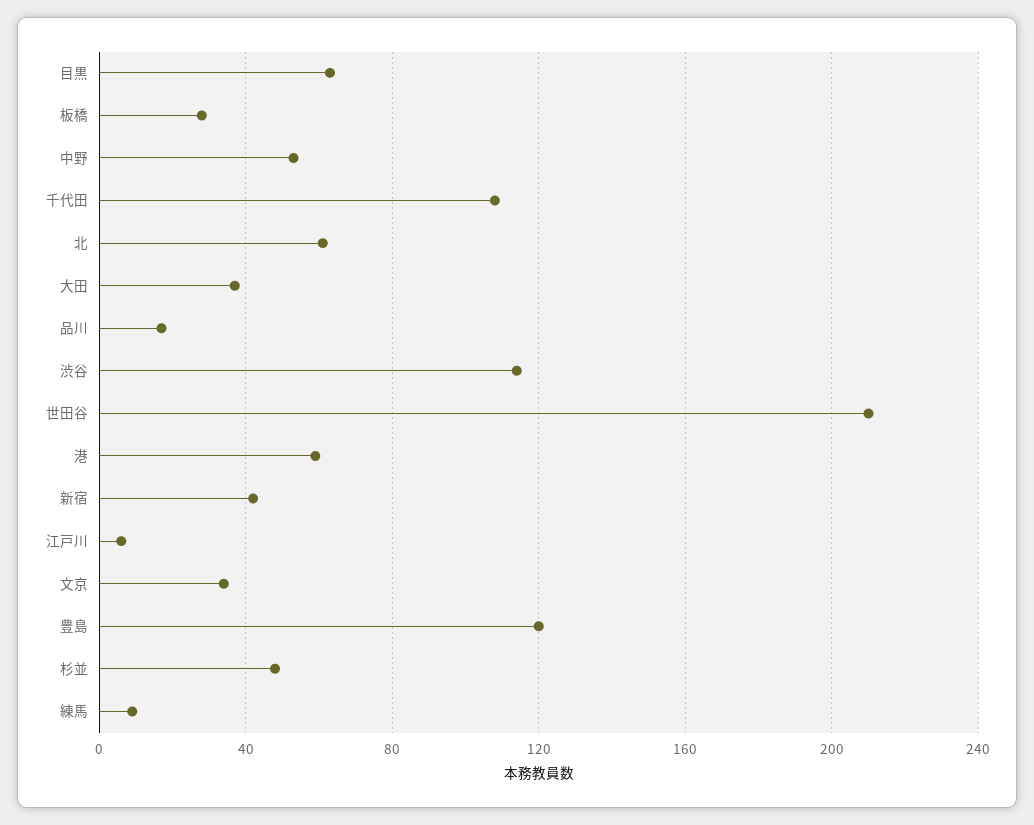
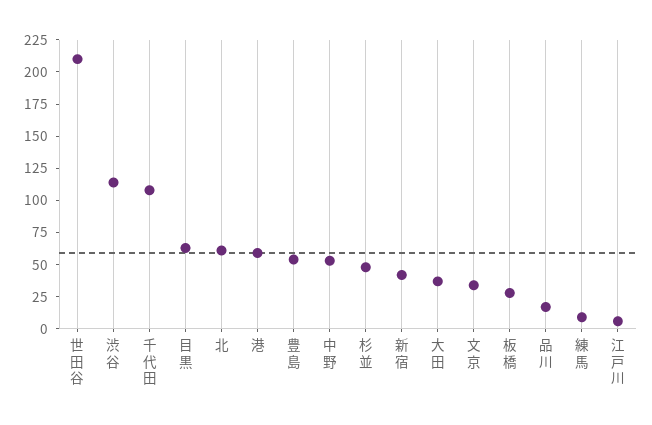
豊島: 120 -> 50

